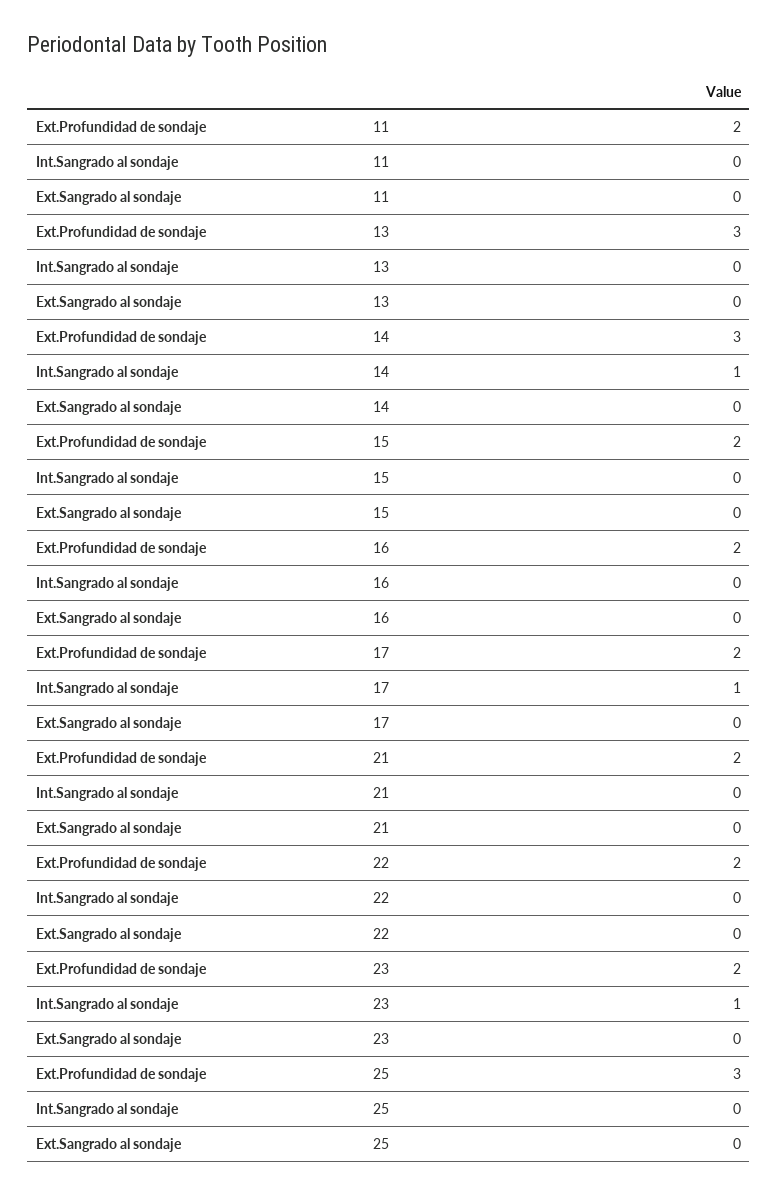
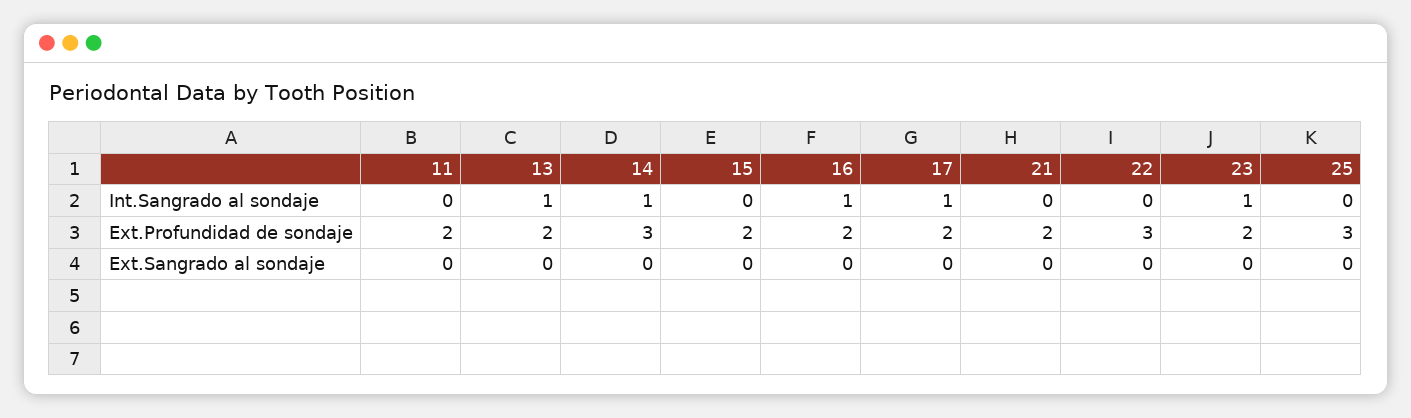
Ext.Profundidad de sondaje, 13: 3 -> 2
Int.Sangrado al sondaje, 13: 0 -> 1
Int.Sangrado al sondaje, 16: 0 -> 1
Ext.Profundidad de sondaje, 22: 2 -> 3

